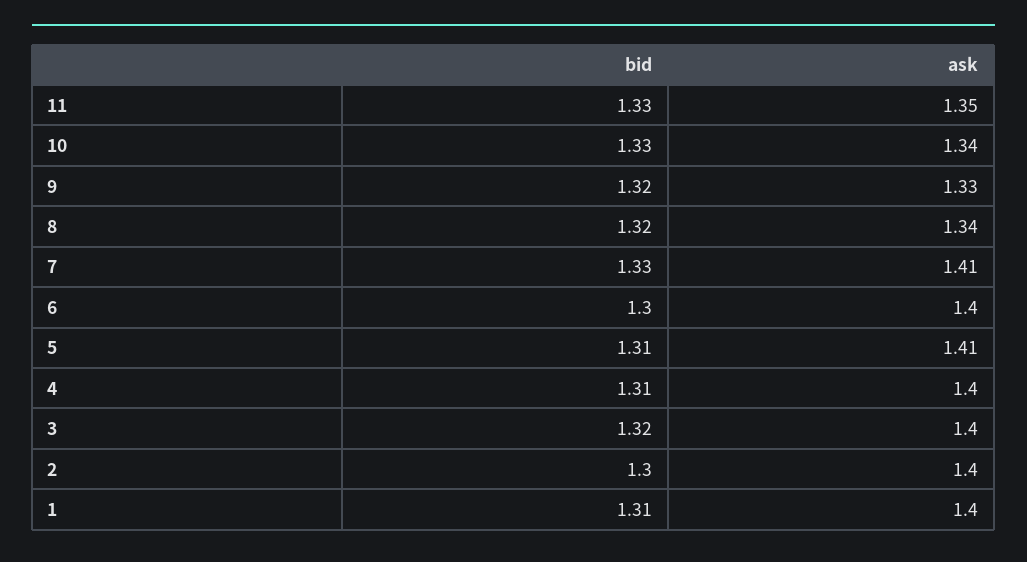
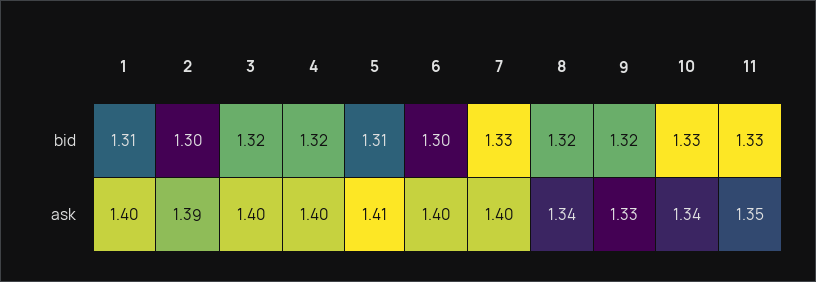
ask, 7: 1.41 -> 1.4
bid, 4: 1.31 -> 1.32
ask, 2: 1.4 -> 1.39

